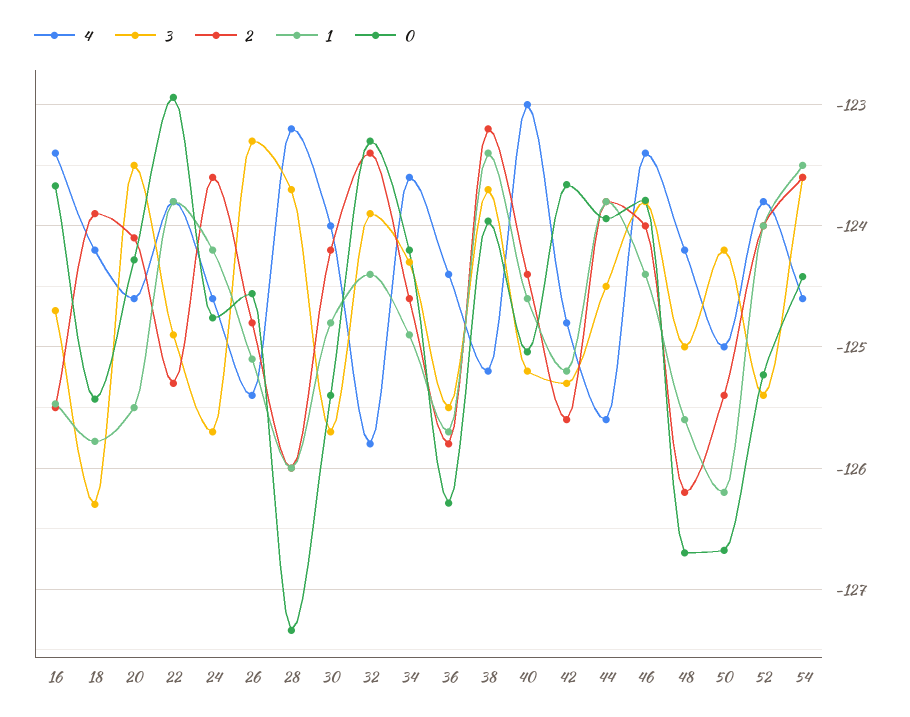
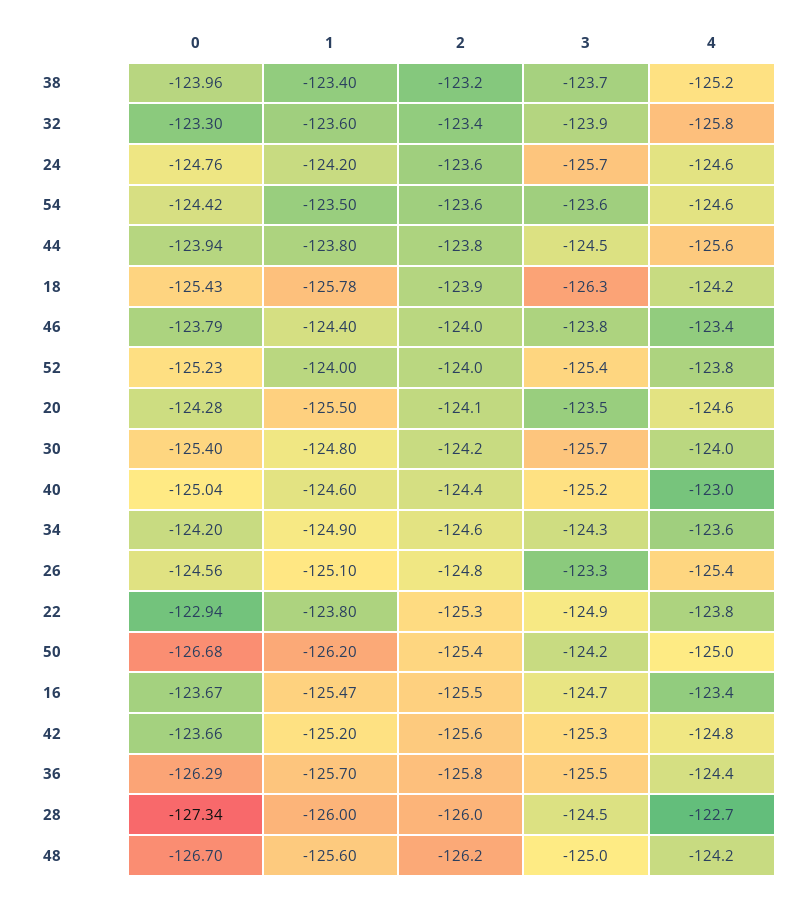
4, 28: -123.2 -> -122.7
3, 28: -123.7 -> -124.5
1, 32: -124.4 -> -123.6

